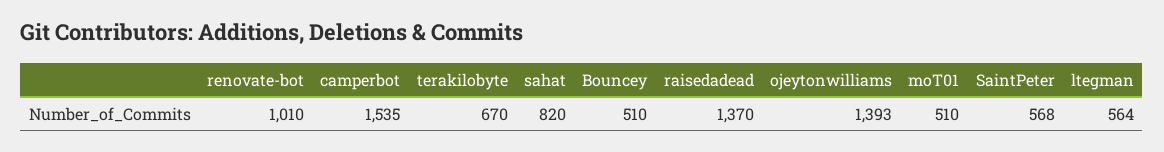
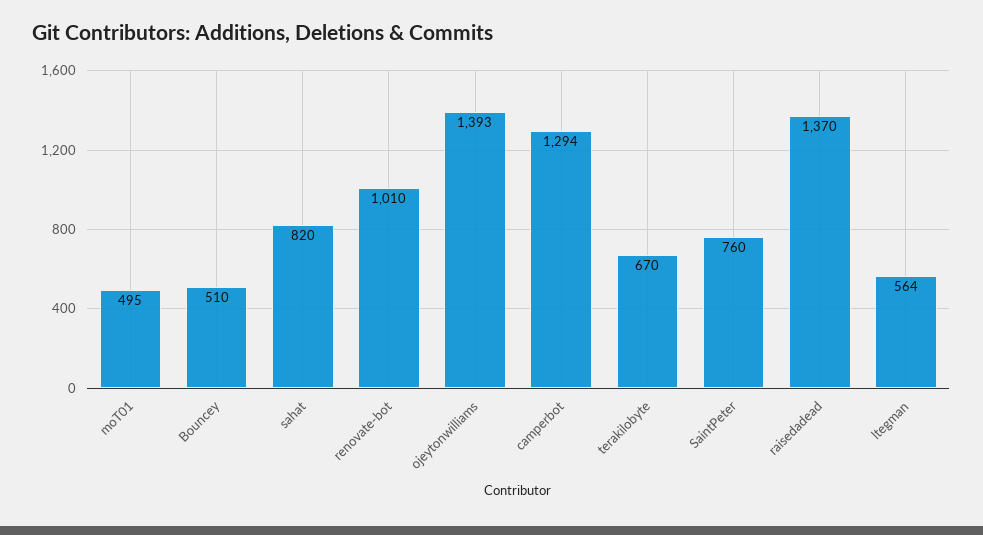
camperbot: 1535 -> 1294
moT01: 510 -> 495
SaintPeter: 568 -> 760

